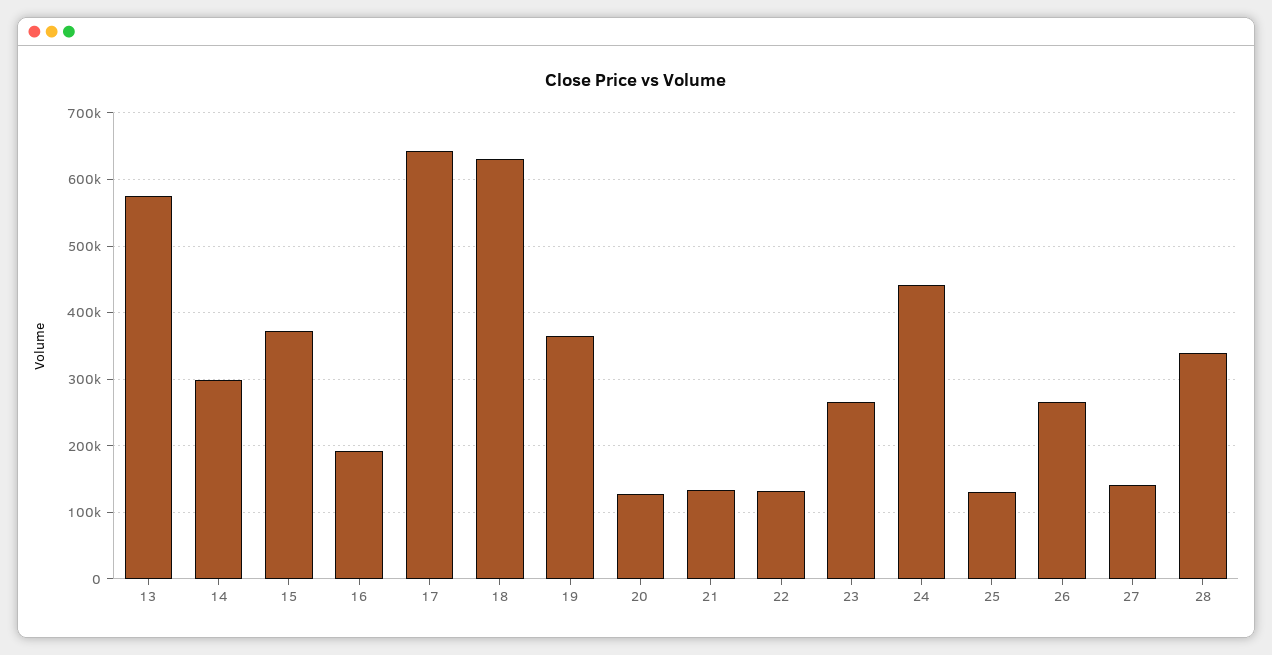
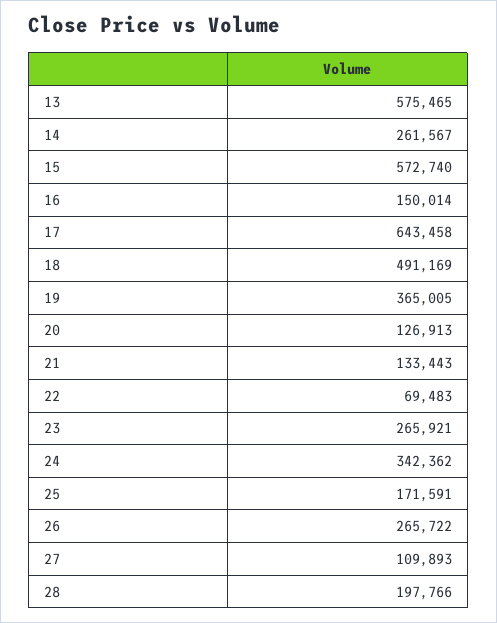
14: 300000 -> 261567
15: 370000 -> 572740
16: 190000 -> 150014
18: 630000 -> 491169
22: 130000 -> 69483
24: 440000 -> 342362
25: 130000 -> 171591
27: 140000 -> 109893
28: 340000 -> 197766

